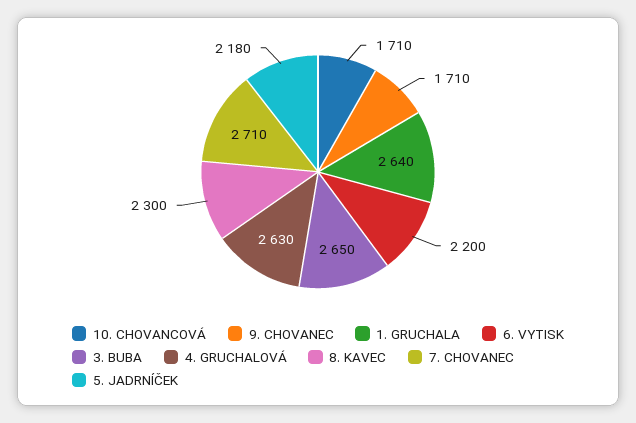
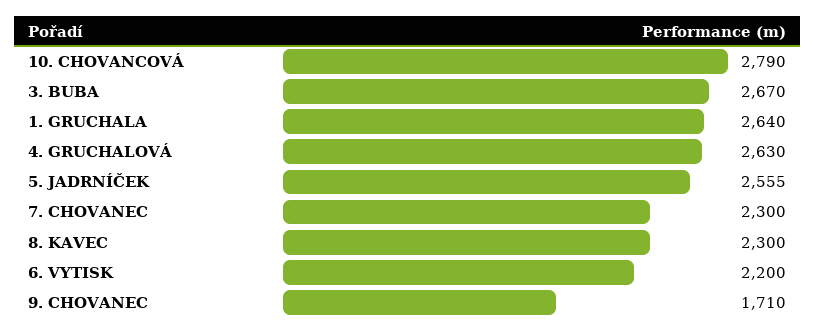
10. CHOVANCOVÁ: 1710 -> 2790
3. BUBA: 2650 -> 2670
7. CHOVANEC: 2710 -> 2300
5. JADRNÍČEK: 2180 -> 2555

